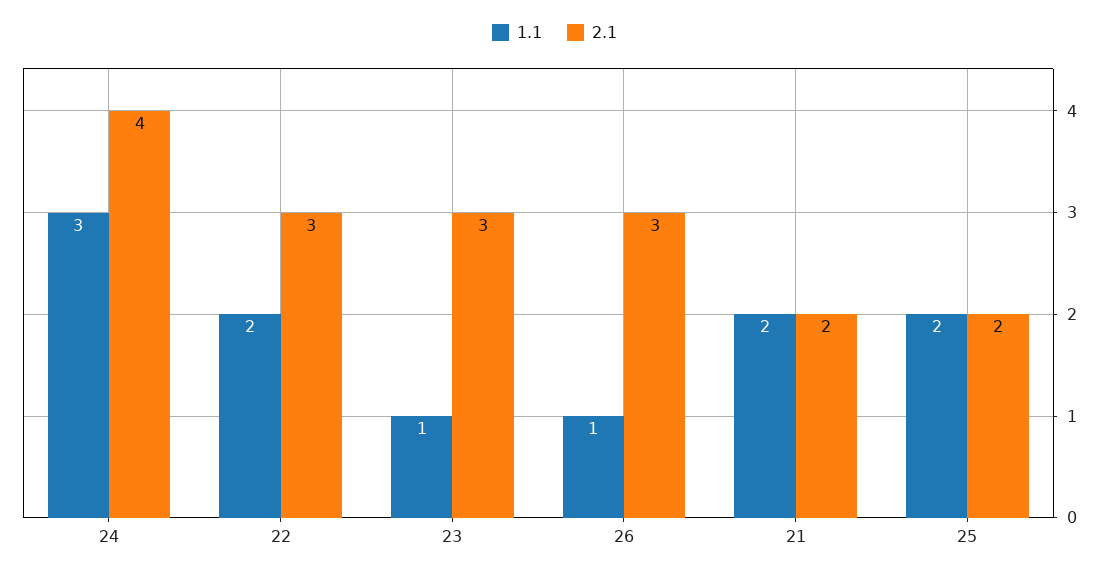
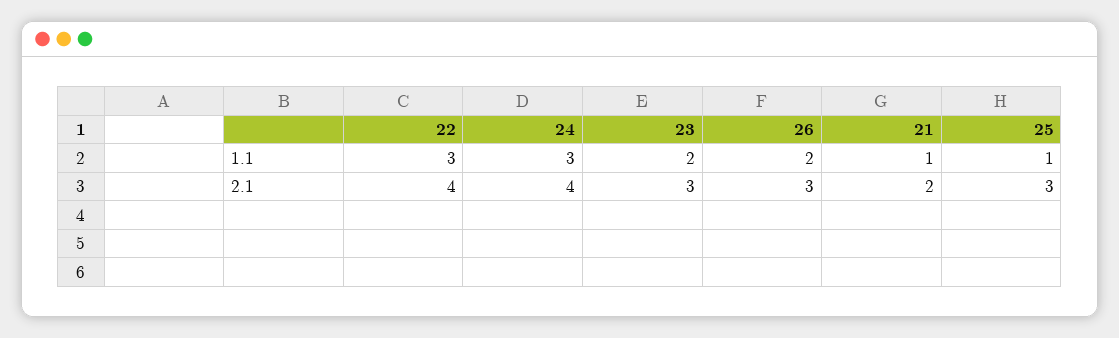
1.1, 22: 2 -> 3
2.1, 22: 3 -> 4
1.1, 23: 1 -> 2
1.1, 26: 1 -> 2
1.1, 21: 2 -> 1
1.1, 25: 2 -> 1
2.1, 25: 2 -> 3

